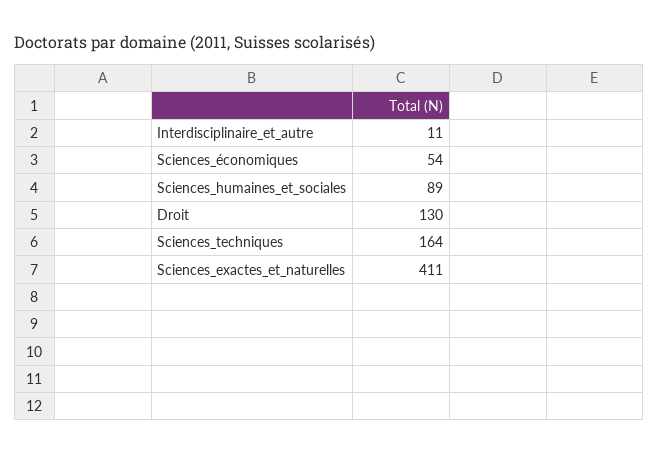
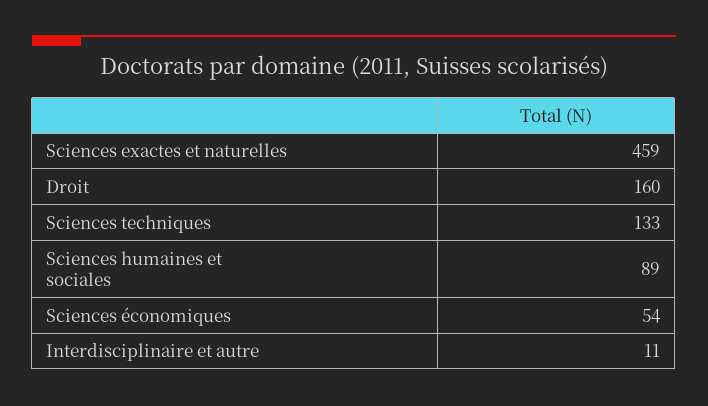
Droit: 130 -> 160
Sciences_techniques: 164 -> 133
Sciences_exactes_et_naturelles: 411 -> 459

